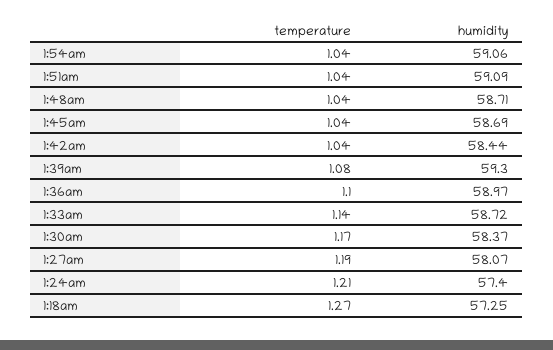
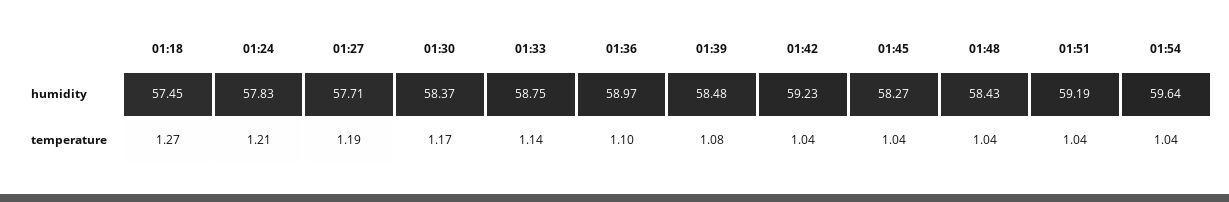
humidity, 1:54am: 59.06 -> 59.64
humidity, 1:51am: 59.09 -> 59.19
humidity, 1:48am: 58.71 -> 58.43
humidity, 1:45am: 58.69 -> 58.27
humidity, 1:42am: 58.44 -> 59.23
humidity, 1:39am: 59.3 -> 58.48
humidity, 1:33am: 58.72 -> 58.75
humidity, 1:27am: 58.07 -> 57.71
humidity, 1:24am: 57.4 -> 57.83
humidity, 1:18am: 57.25 -> 57.45

